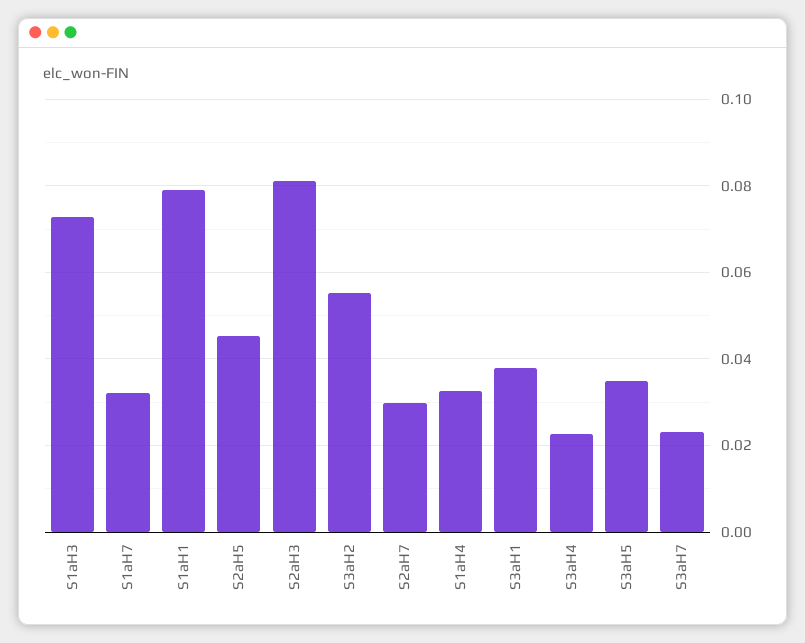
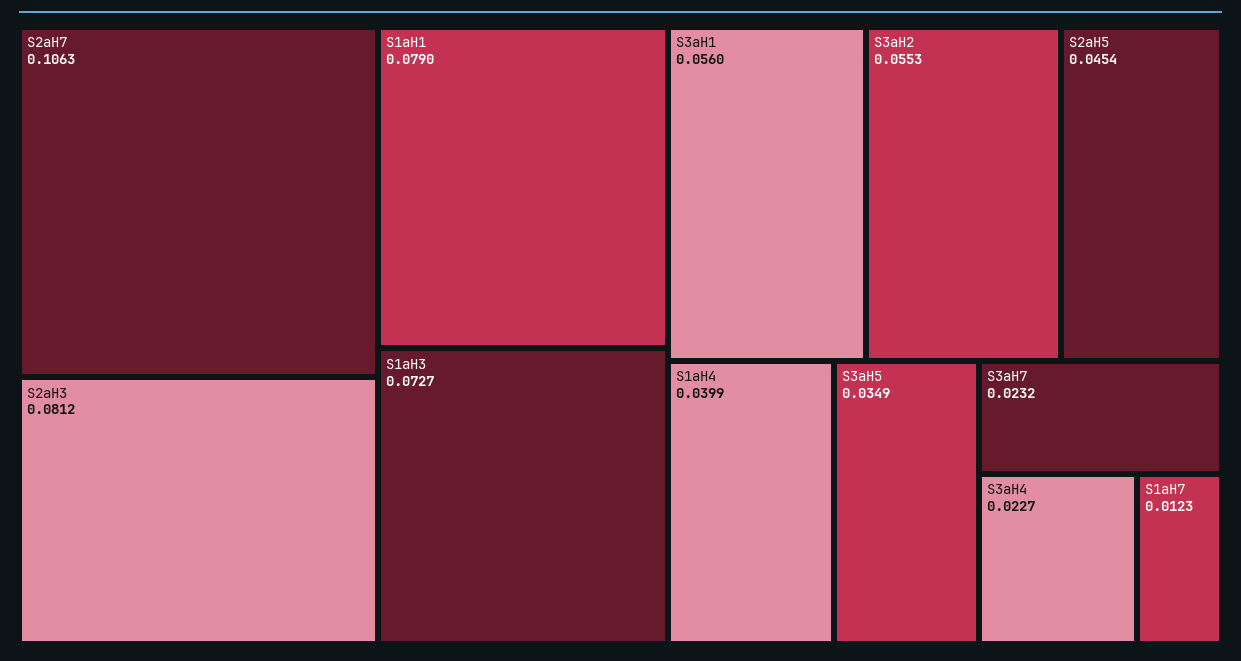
S1aH7: 0.032 -> 0.0123
S2aH7: 0.03 -> 0.1063
S1aH4: 0.032 -> 0.0399
S3aH1: 0.038 -> 0.056

